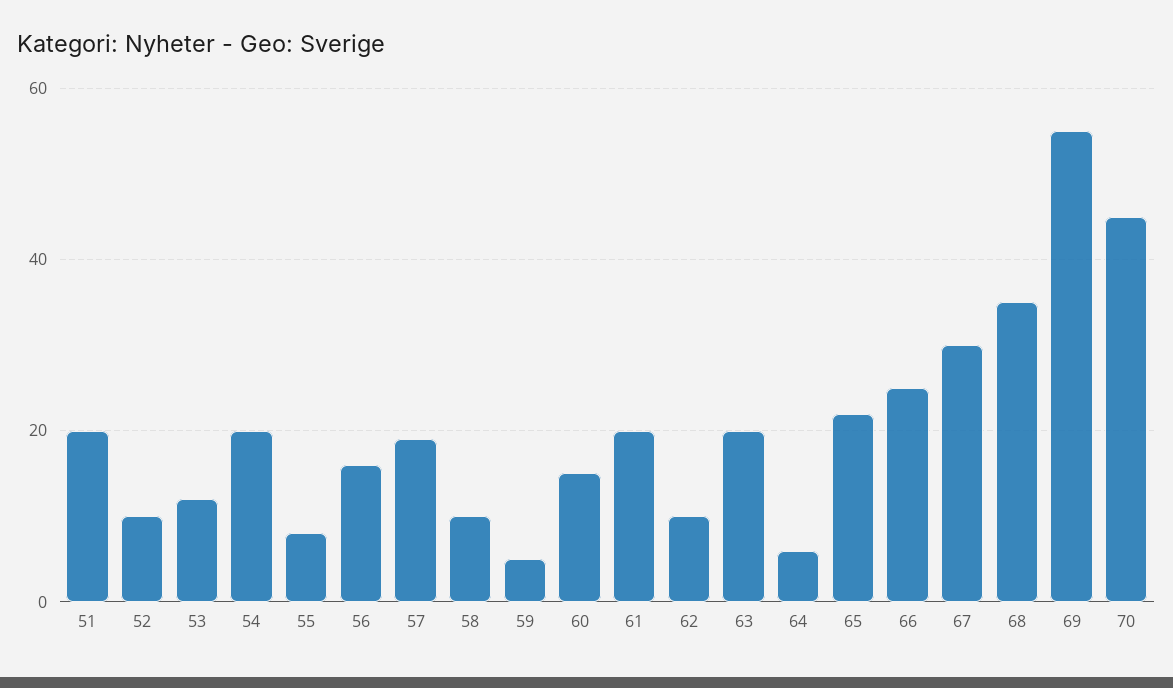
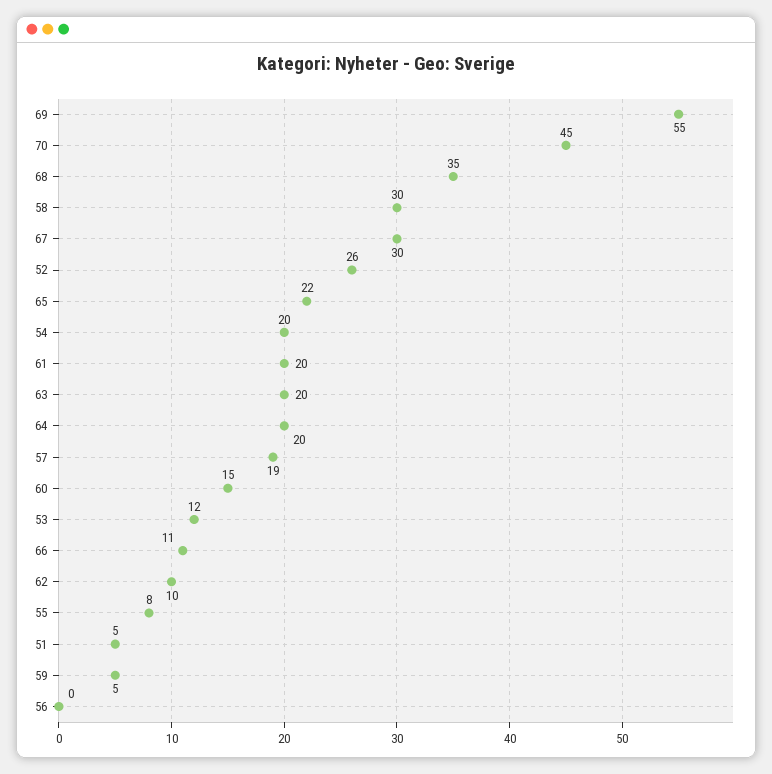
51: 20 -> 5
52: 10 -> 26
56: 15 -> 0
58: 10 -> 30
64: 5 -> 20
66: 25 -> 11

